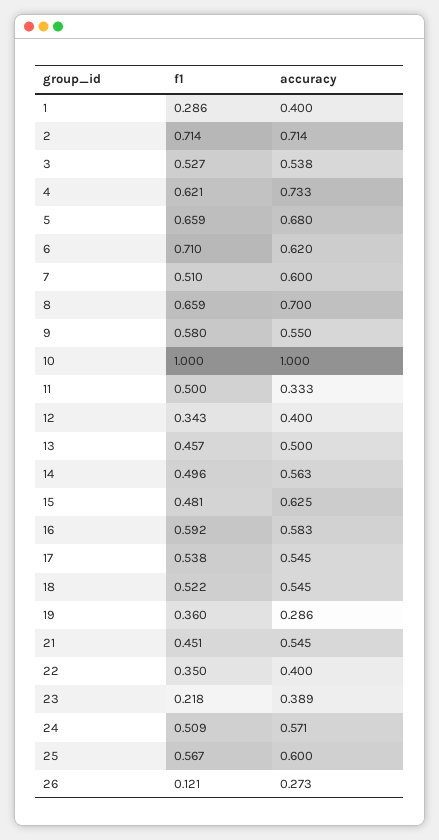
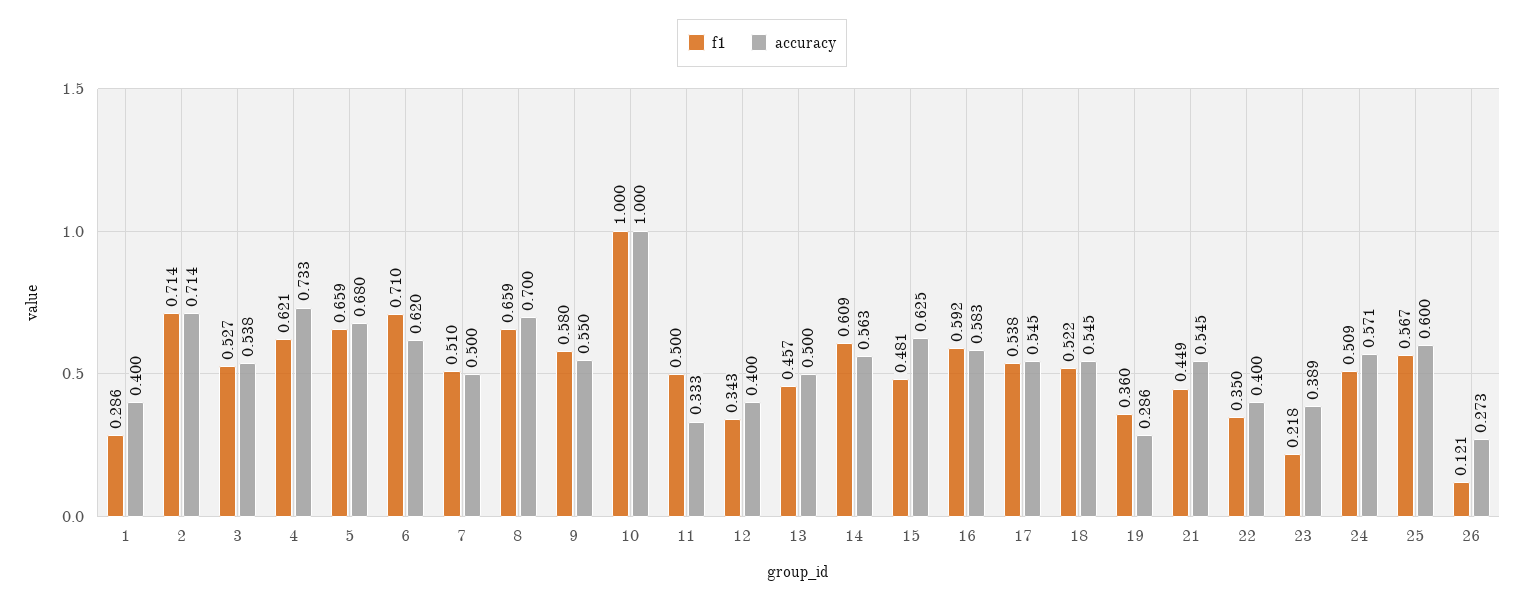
accuracy, 7: 0.6 -> 0.5
f1, 14: 0.496 -> 0.609
f1, 21: 0.451 -> 0.449

